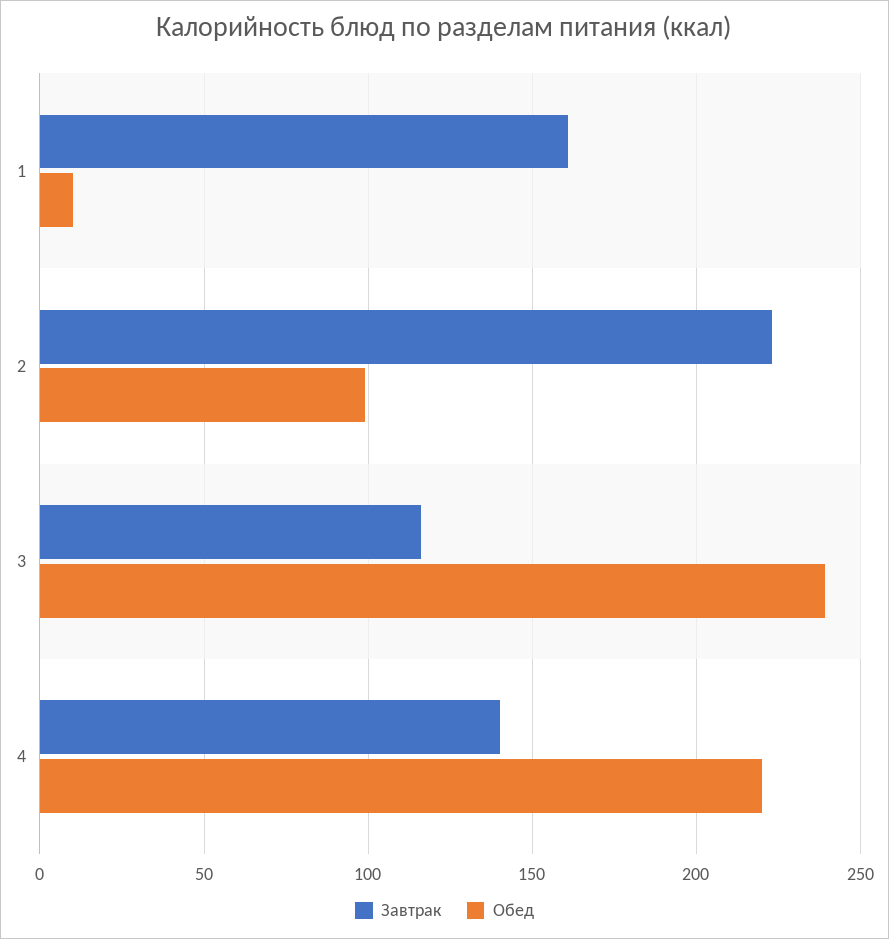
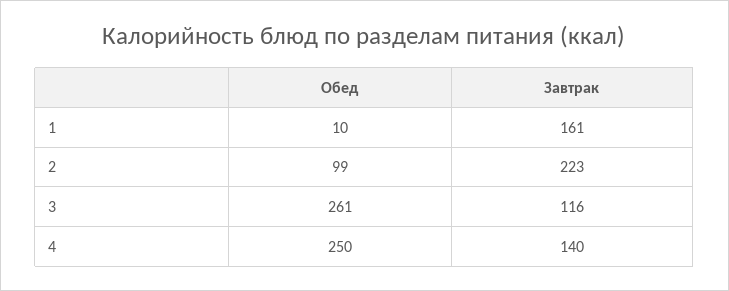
Обед, 3: 240 -> 261
Обед, 4: 220 -> 250

